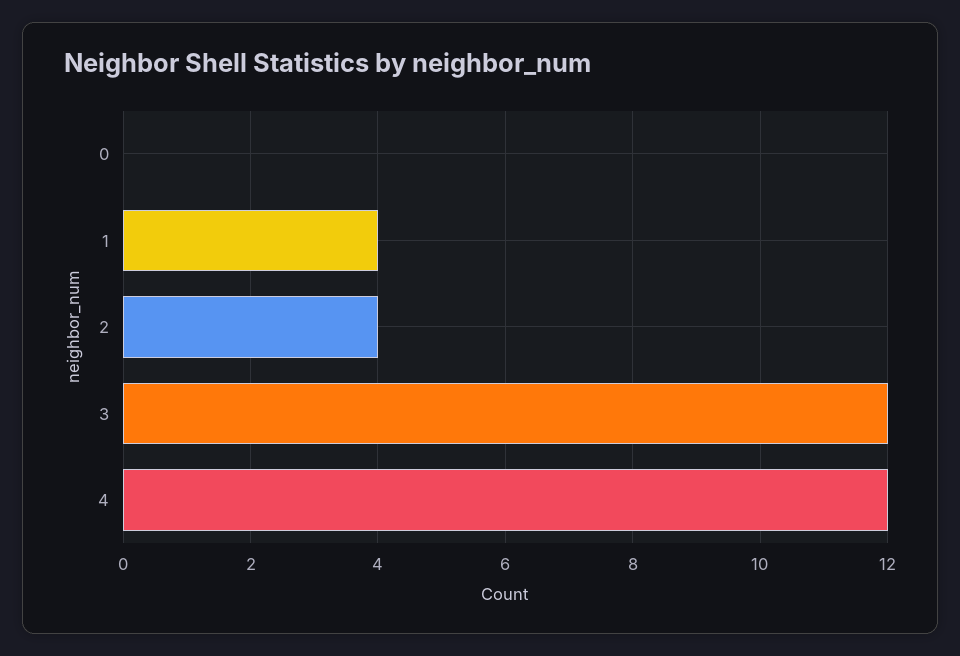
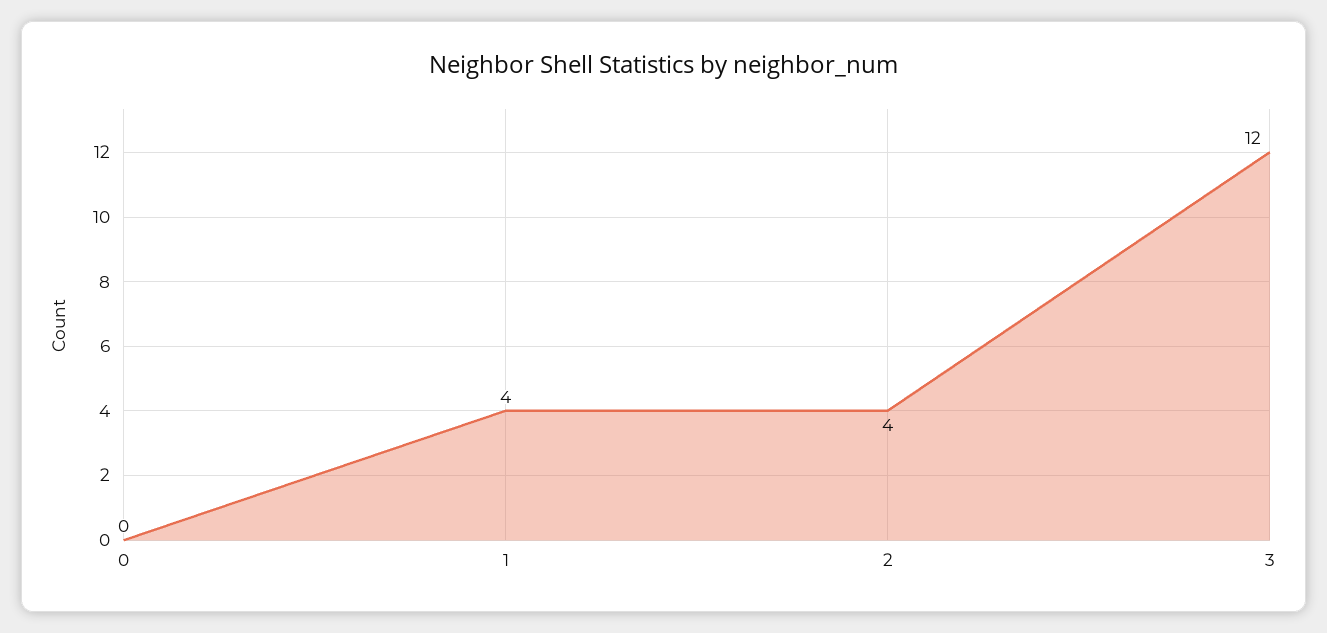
4: 12 -> none

